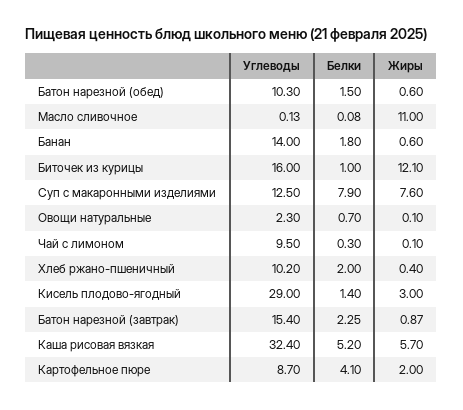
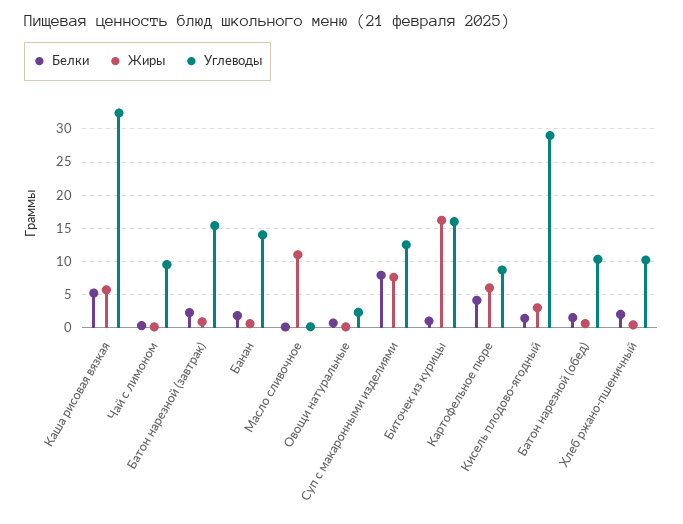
Жиры, Биточек из курицы: 12.1 -> 16
Жиры, Картофельное пюре: 2 -> 6

